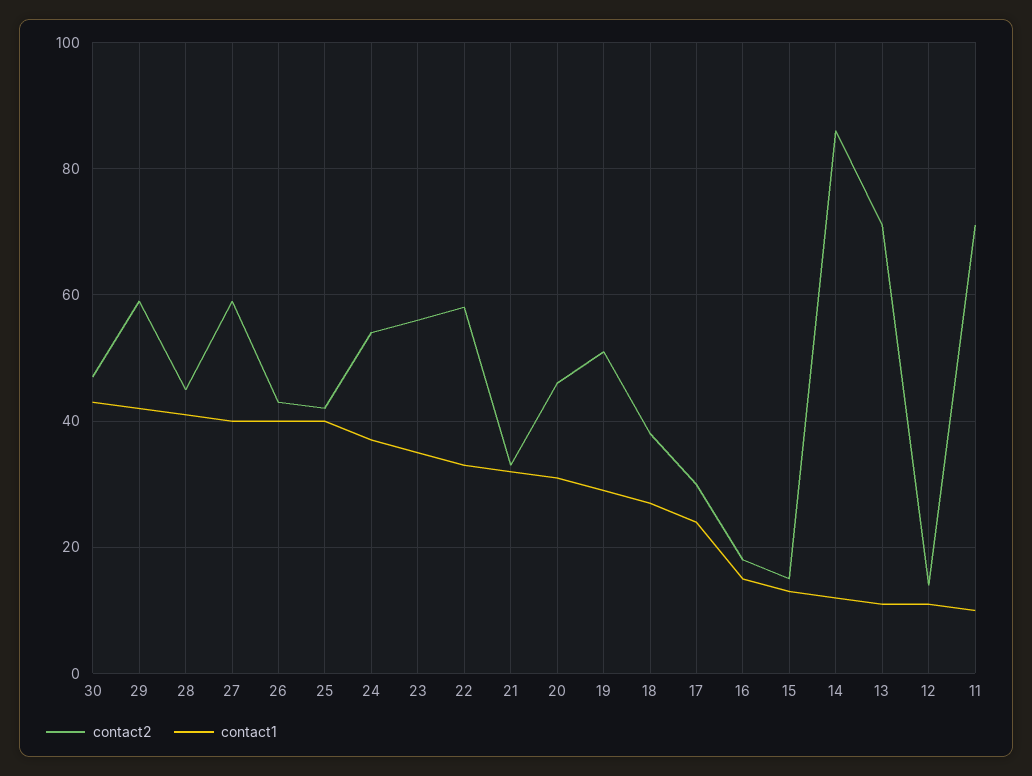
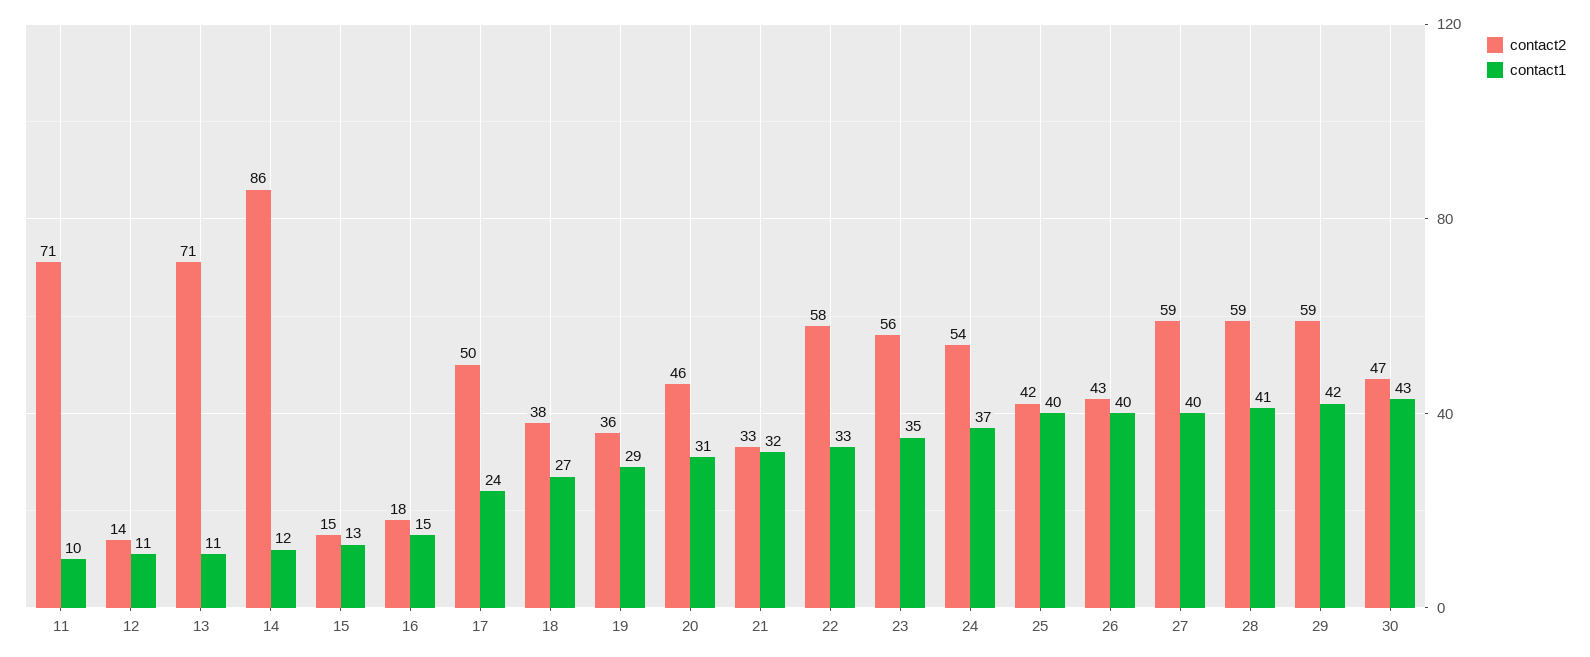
contact2, 28: 45 -> 59
contact2, 19: 50 -> 36
contact2, 17: 30 -> 50

